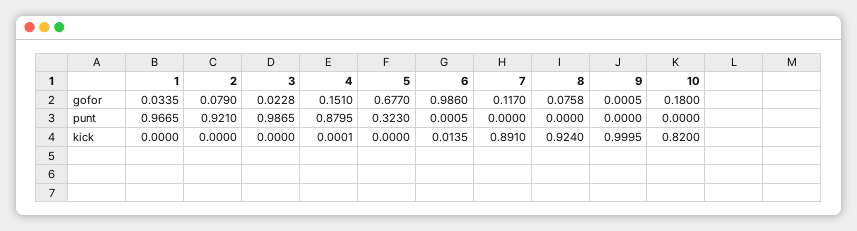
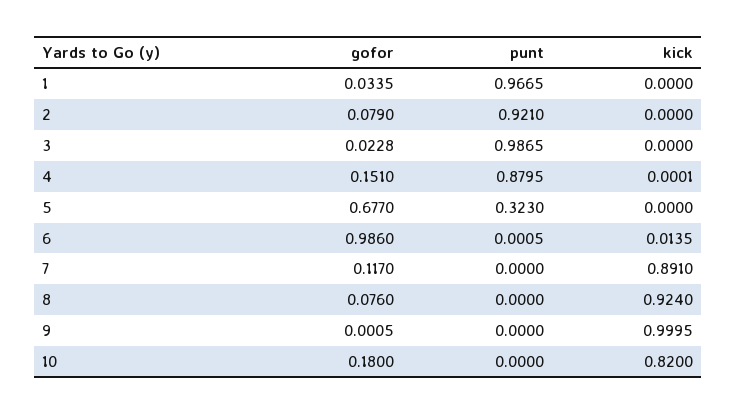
8, gofor: 0.0758 -> 0.076

